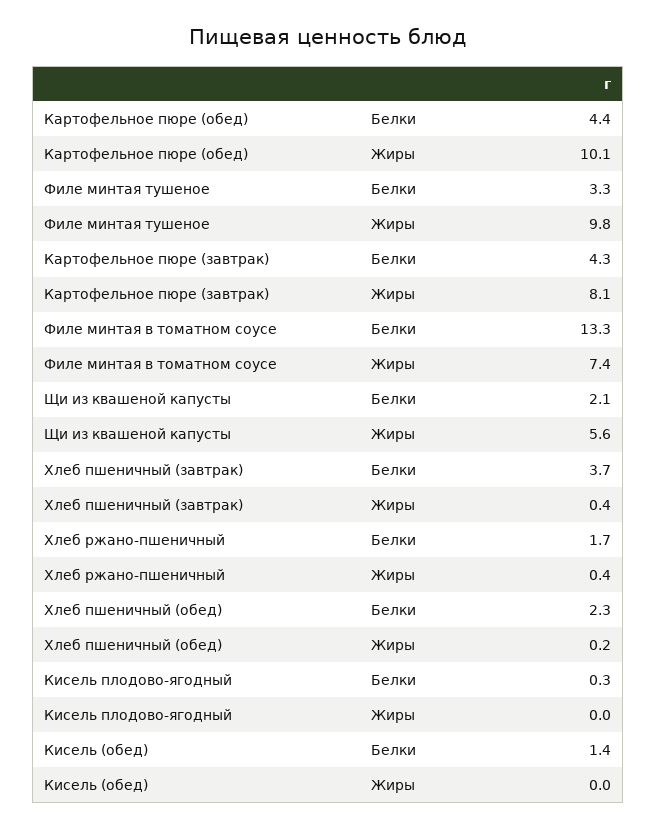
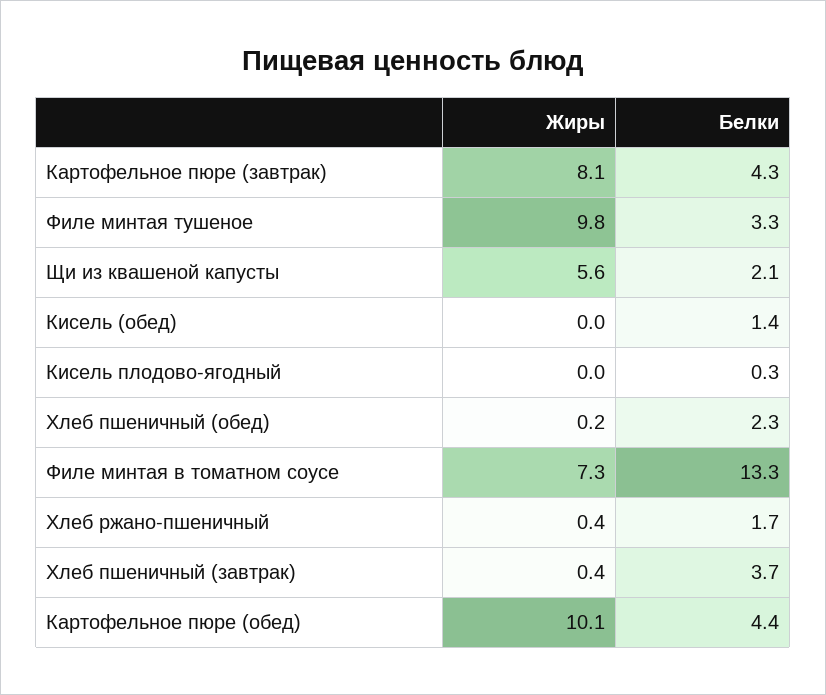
Филе минтая в томатном соусе, Жиры: 7.4 -> 7.3

